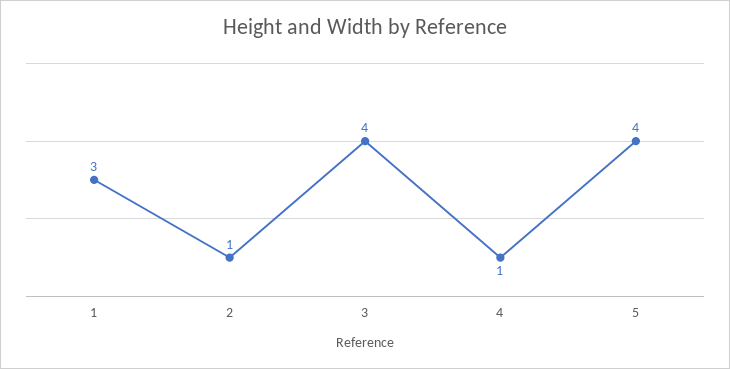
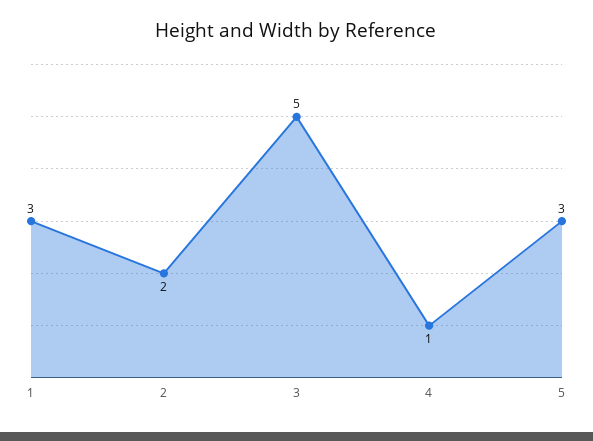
2: 1 -> 2
3: 4 -> 5
5: 4 -> 3

